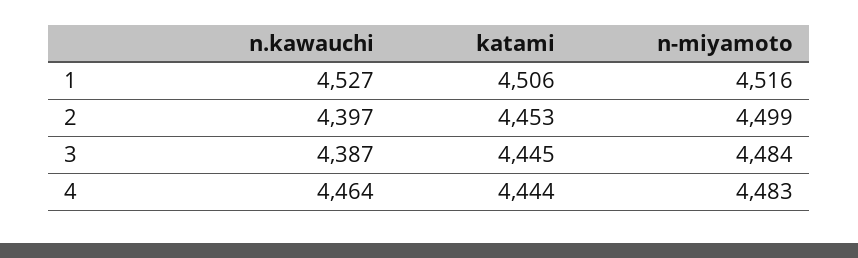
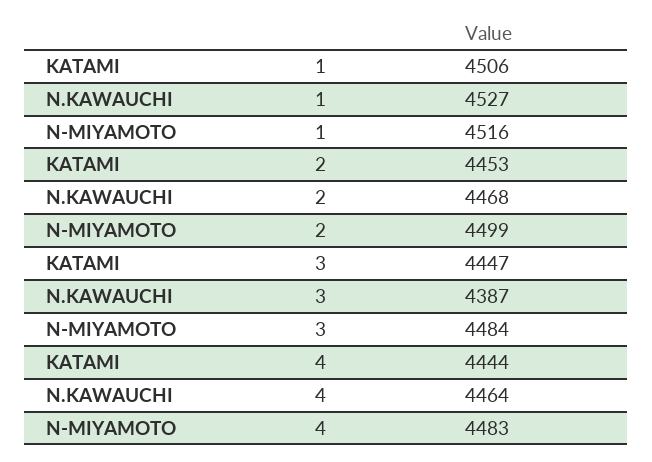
n.kawauchi, 2: 4397 -> 4468
katami, 3: 4445 -> 4447

